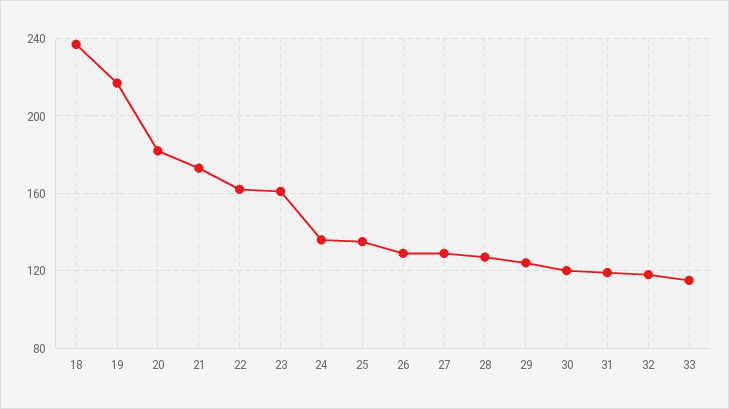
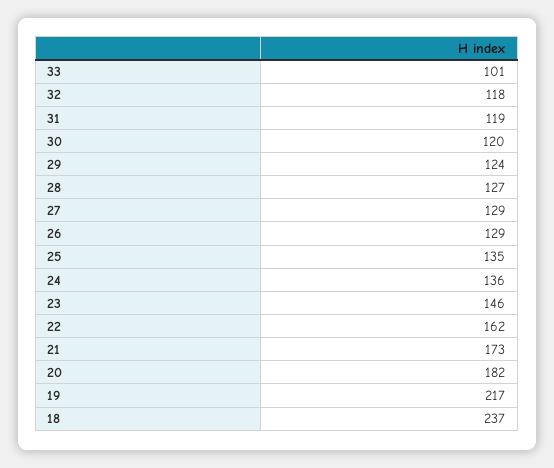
23: 160 -> 146
33: 115 -> 101

